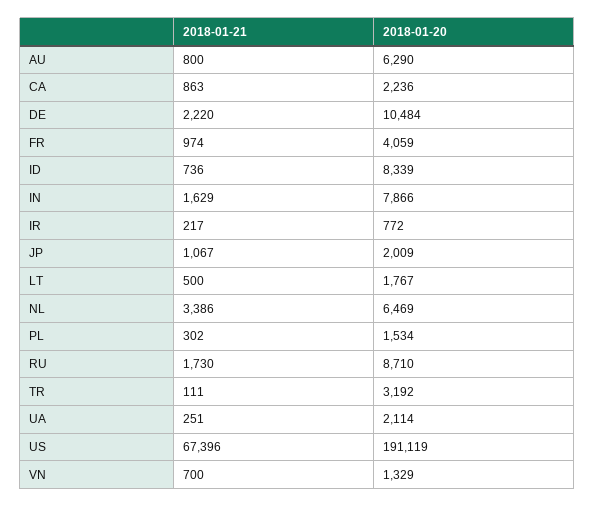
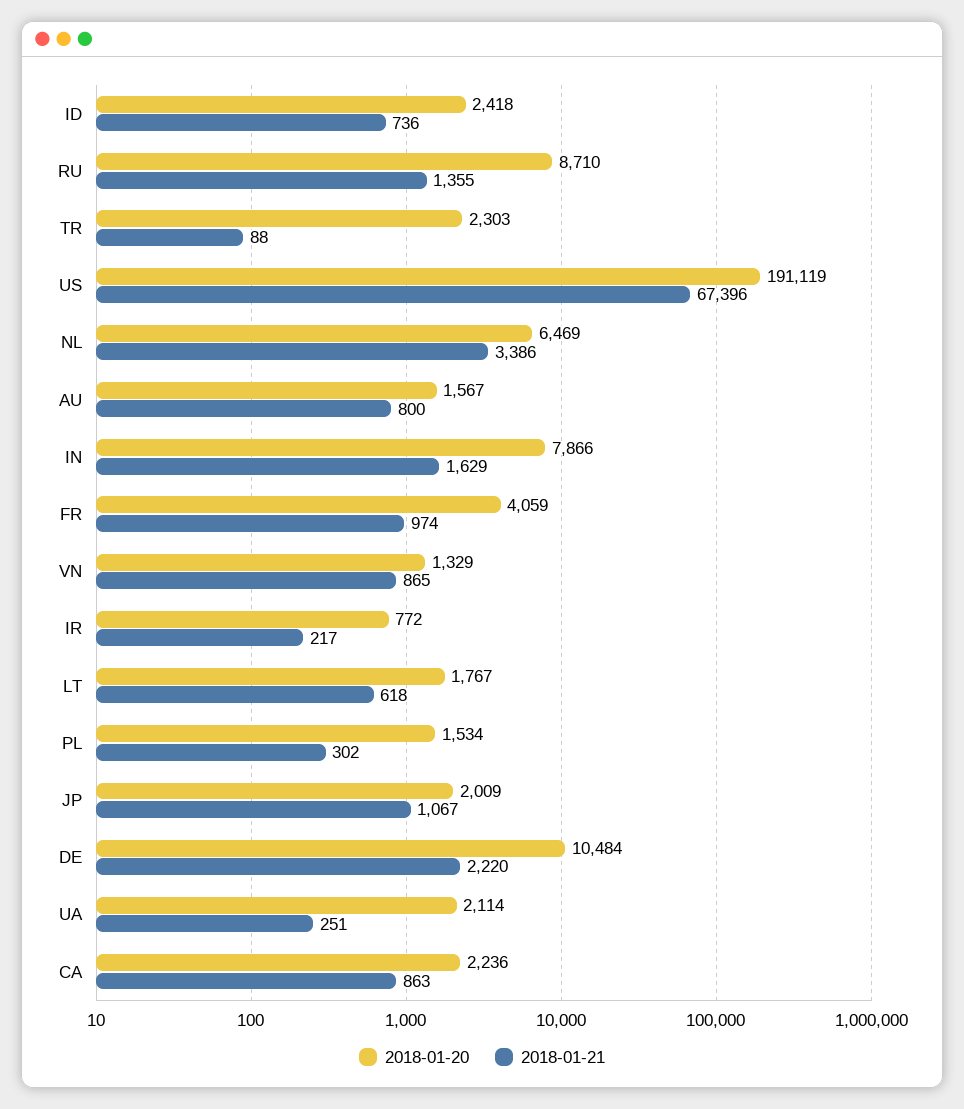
2018-01-20, AU: 6290 -> 1567
2018-01-20, ID: 8339 -> 2418
2018-01-21, LT: 500 -> 618
2018-01-21, RU: 1730 -> 1355
2018-01-21, TR: 111 -> 88
2018-01-20, TR: 3192 -> 2303
2018-01-21, VN: 700 -> 865

